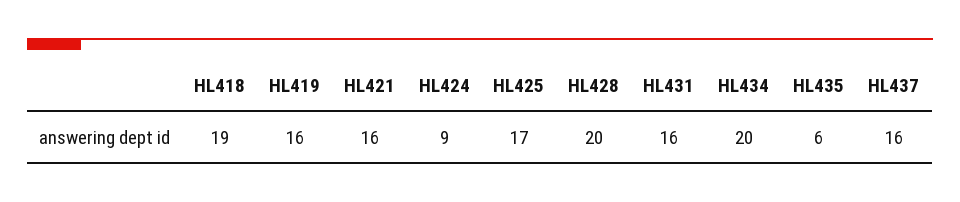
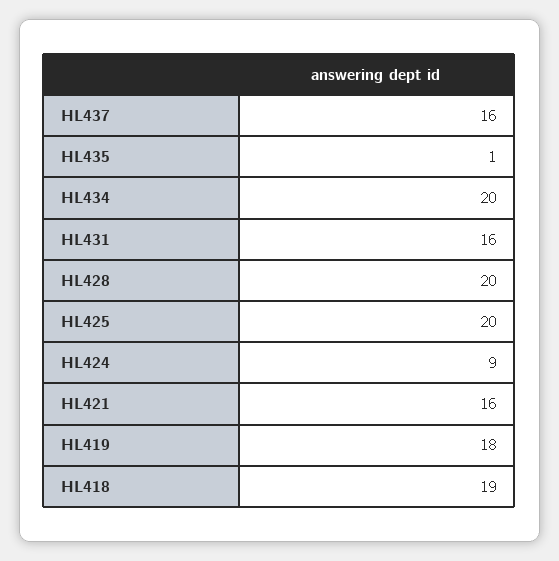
HL419: 16 -> 18
HL425: 17 -> 20
HL435: 6 -> 1

